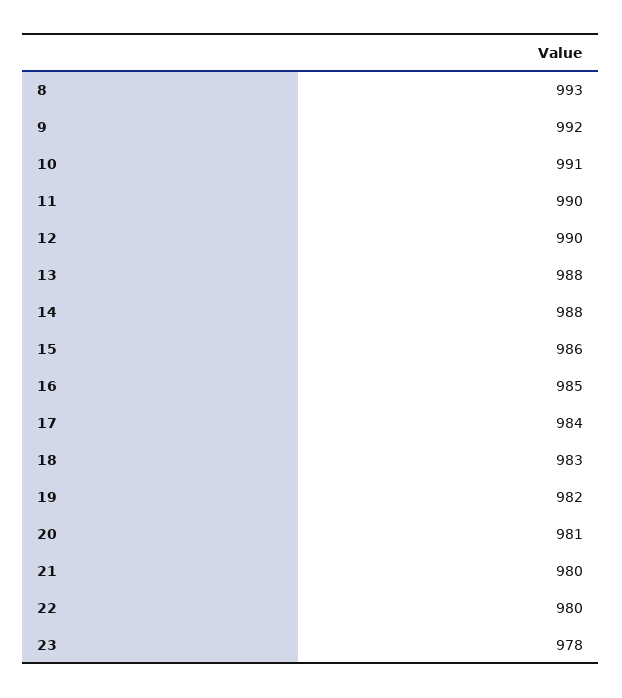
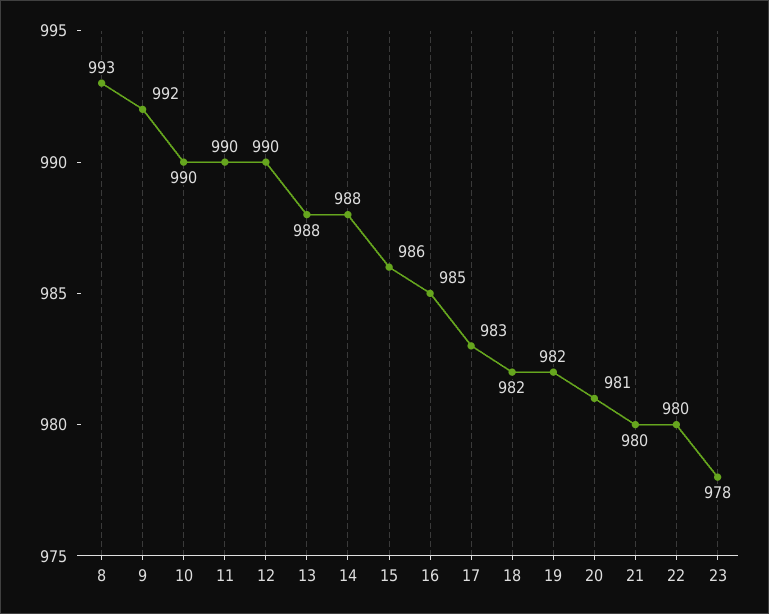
10: 991 -> 990
17: 984 -> 983
18: 983 -> 982

